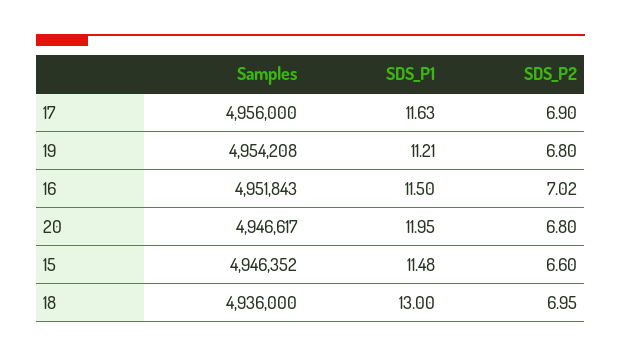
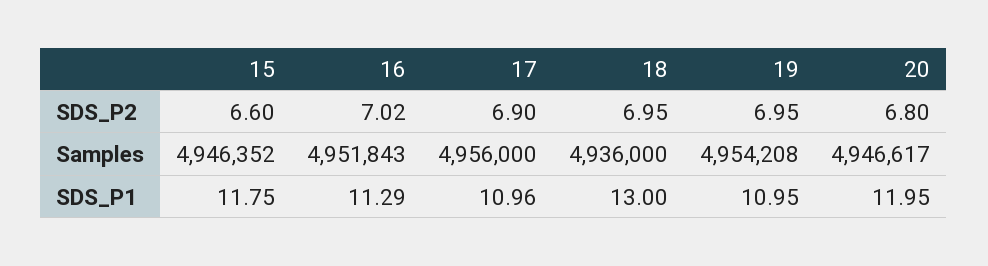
SDS_P1, 17: 11.63 -> 10.96
SDS_P1, 19: 11.21 -> 10.95
SDS_P2, 19: 6.8 -> 6.95
SDS_P1, 16: 11.5 -> 11.29
SDS_P1, 15: 11.48 -> 11.75

